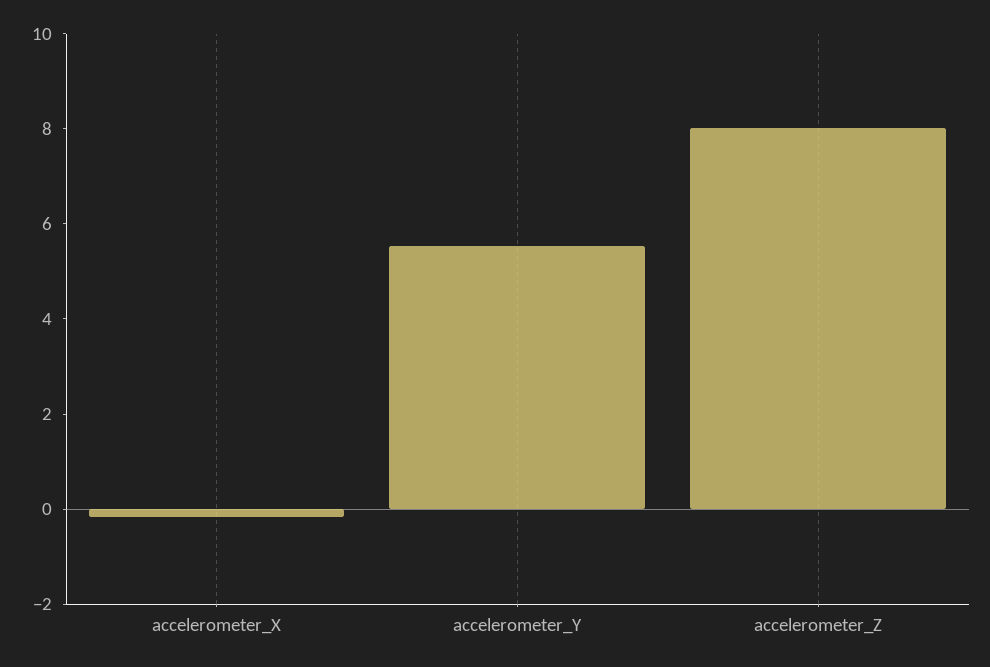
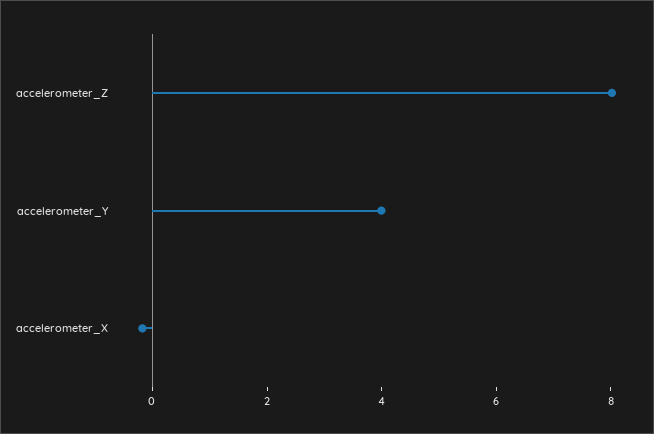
accelerometer_Y: 5.5 -> 4

